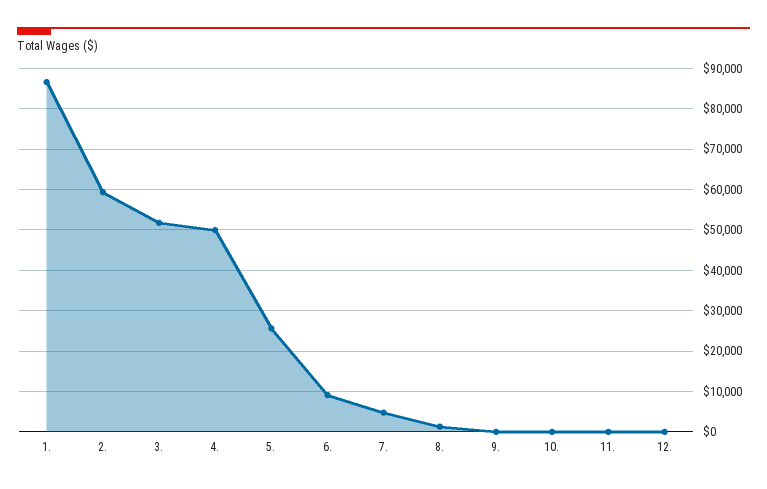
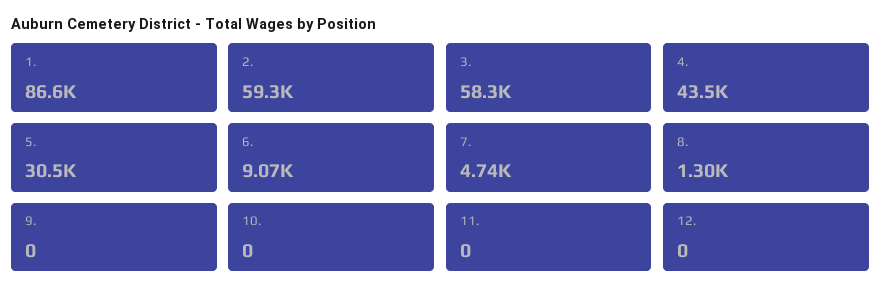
3.: 52000 -> 58300
4.: 50000 -> 43500
5.: 26000 -> 30500

